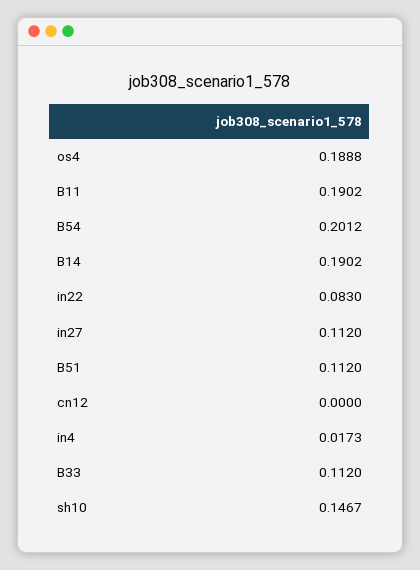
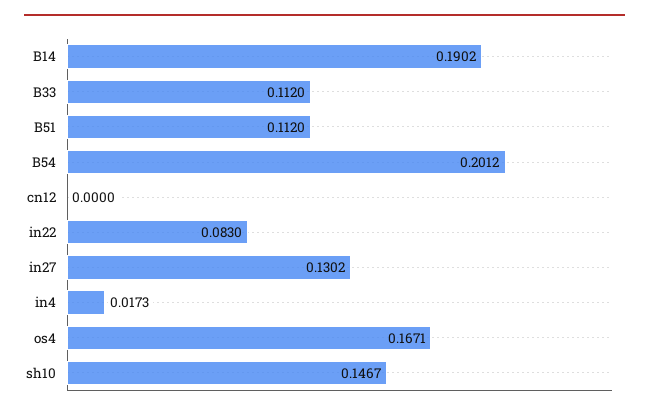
os4: 0.1888 -> 0.1671
B11: 0.1902 -> none
in27: 0.112 -> 0.1302

